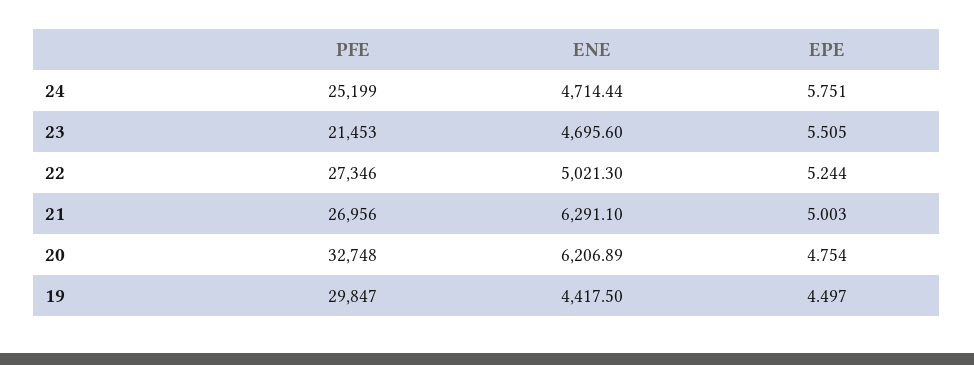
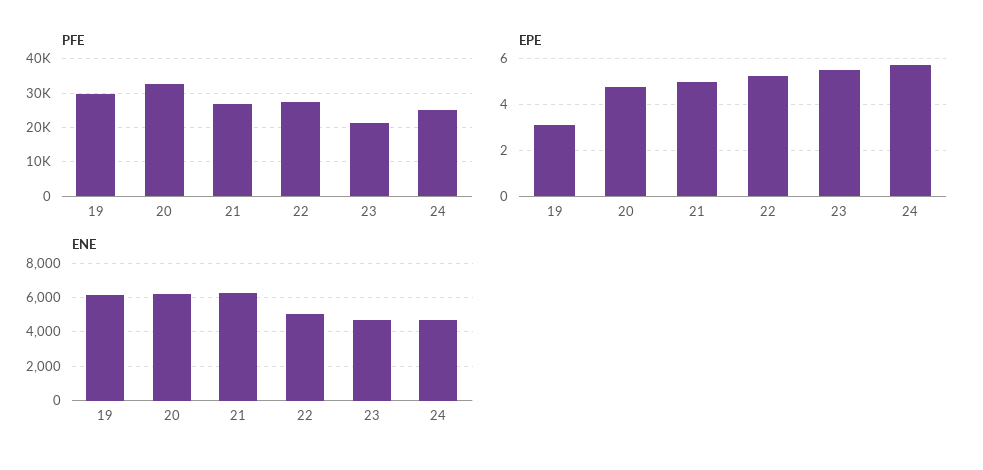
ENE, 19: 4417.5 -> 6000
EPE, 19: 4.497 -> 3

